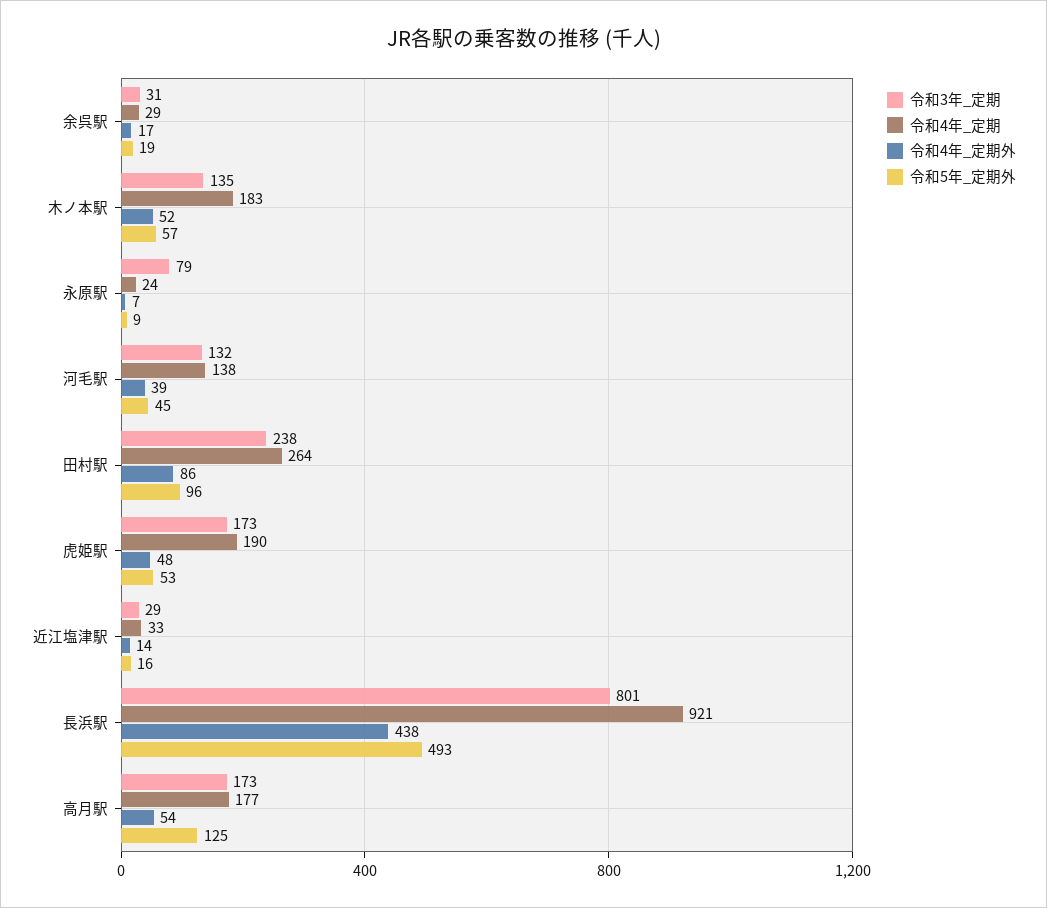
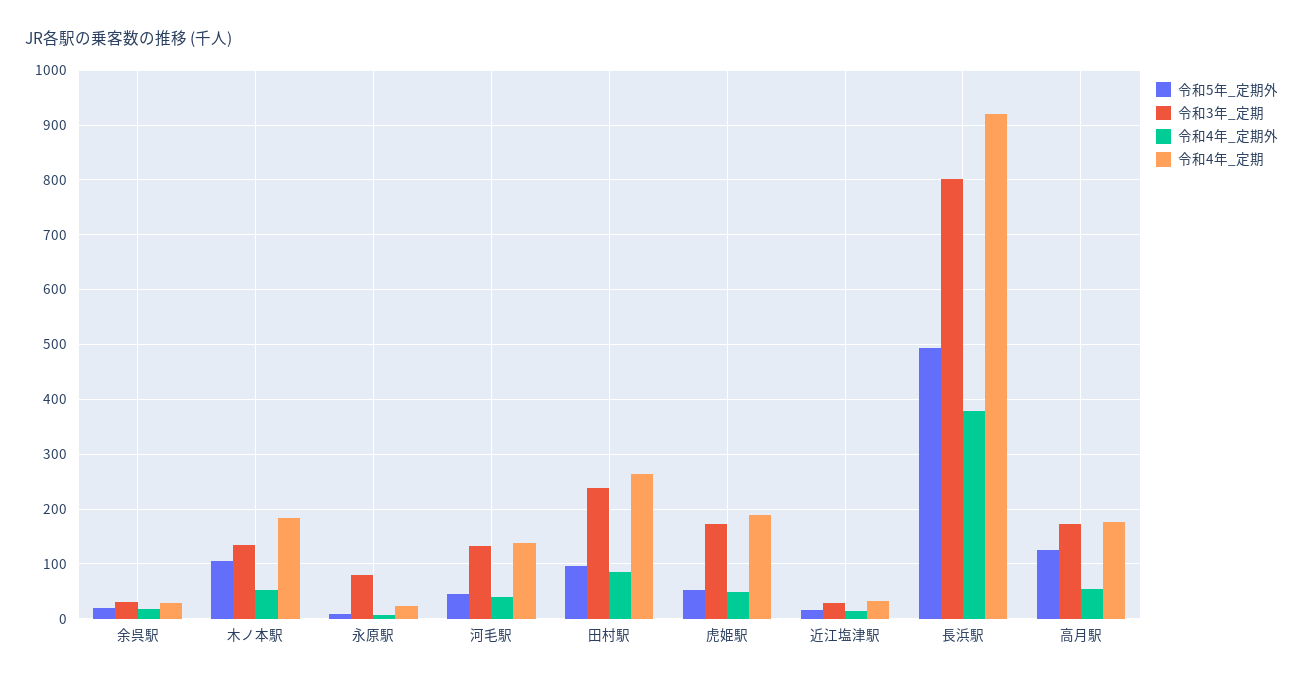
令和5年_定期外, 木ノ本駅: 57 -> 100
令和4年_定期外, 長浜駅: 438 -> 380

